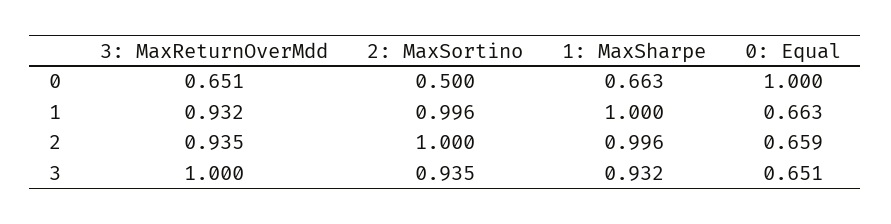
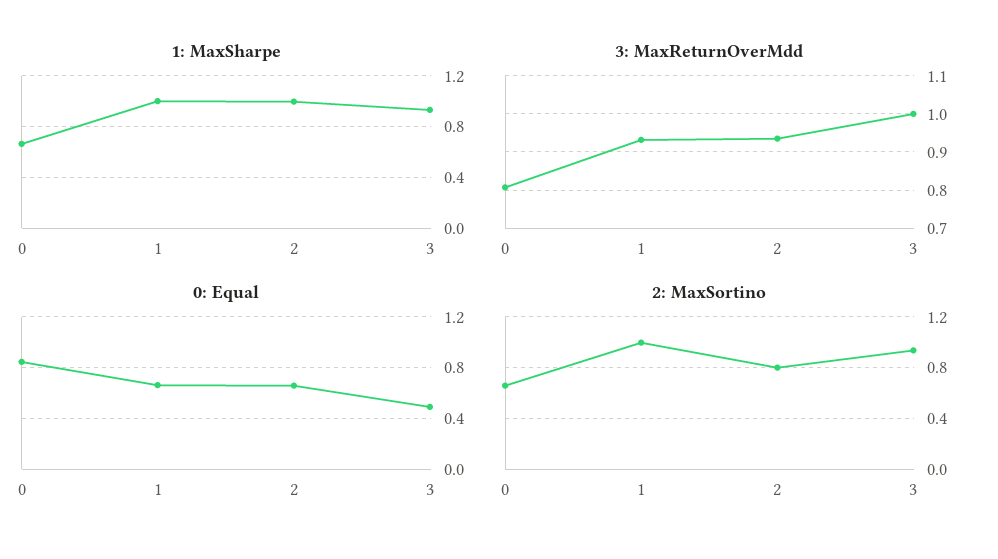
3: MaxReturnOverMdd, 0: 0.651 -> 0.8
2: MaxSortino, 0: 0.5 -> 0.65
0: Equal, 0: 1 -> 0.85
2: MaxSortino, 2: 1 -> 0.8
0: Equal, 3: 0.651 -> 0.5

